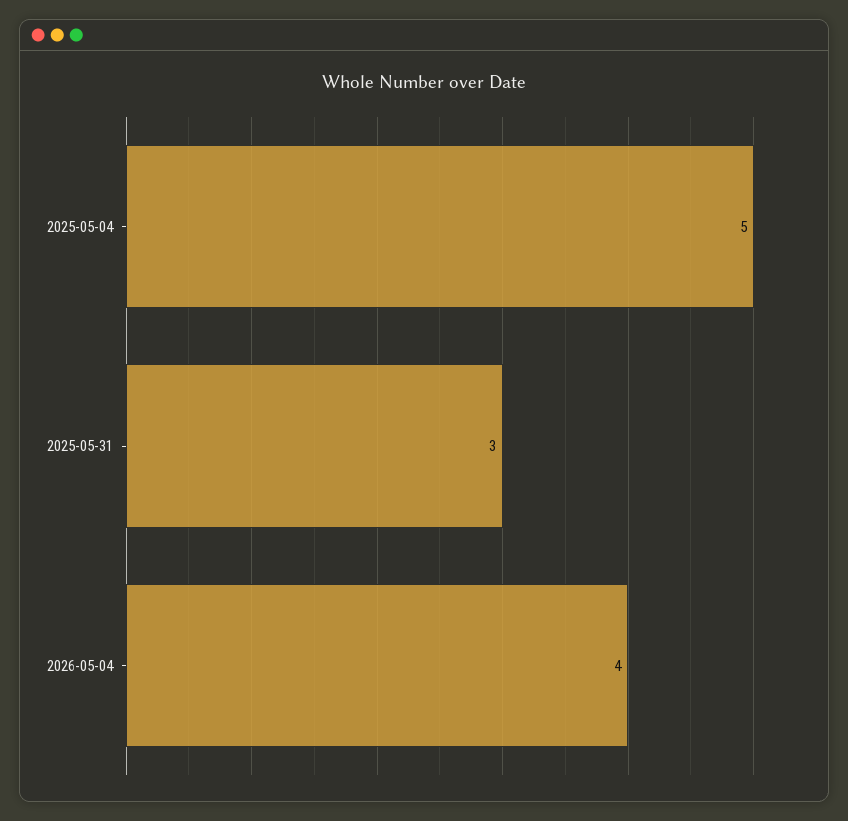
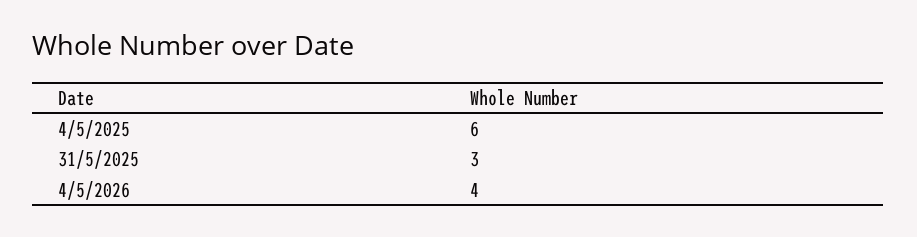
2025-05-04: 5 -> 6

